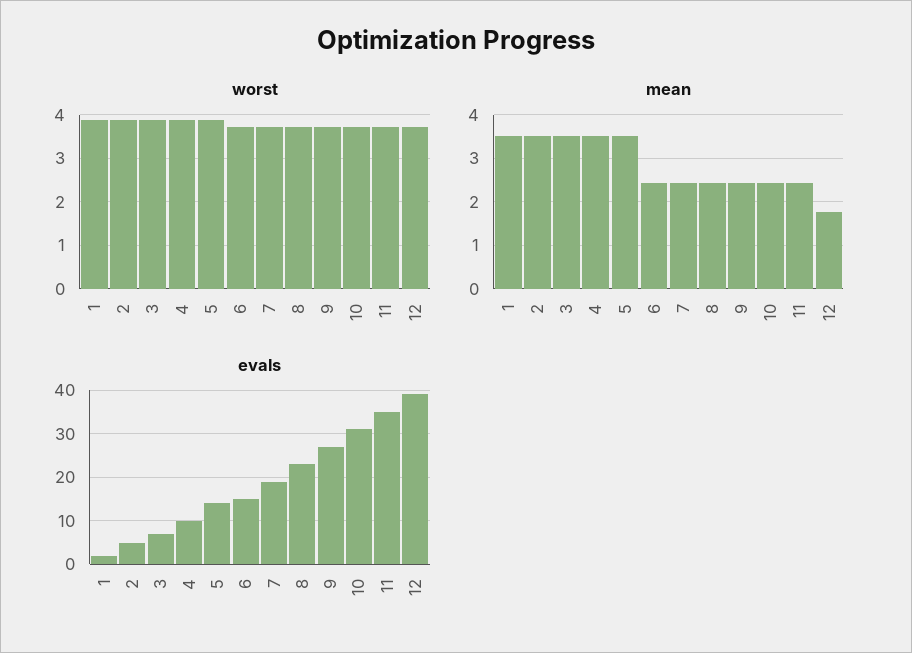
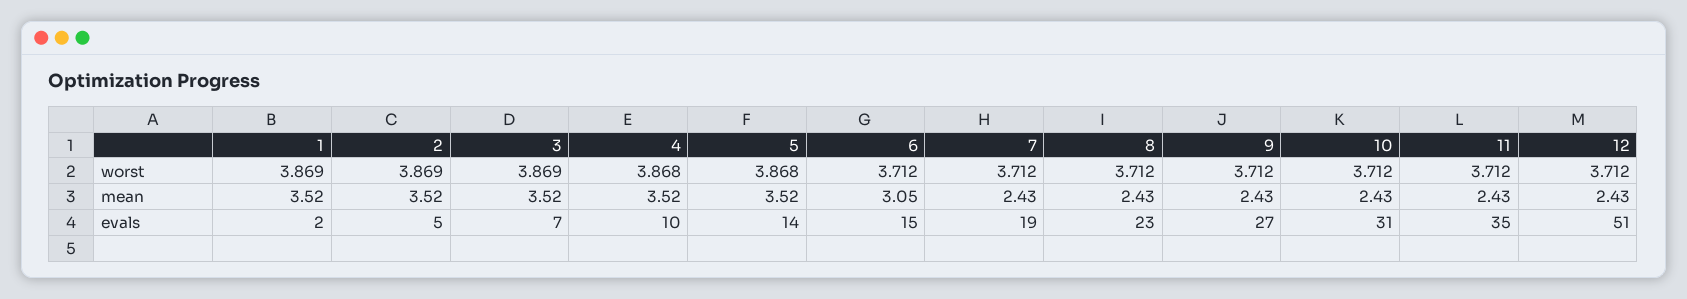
mean, 6: 2.4 -> 3.05
mean, 12: 1.8 -> 2.43
evals, 12: 40 -> 51

